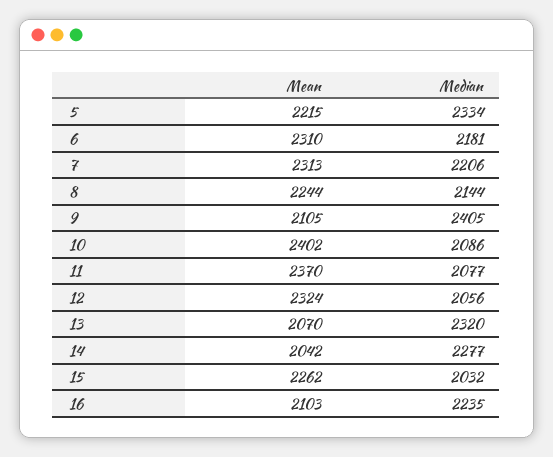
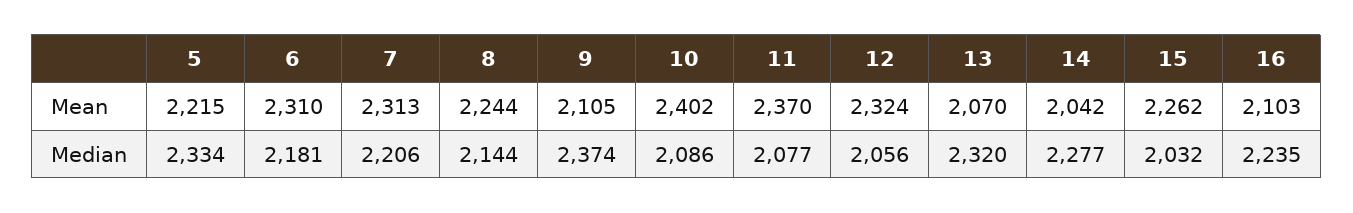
Median, 9: 2405 -> 2374

